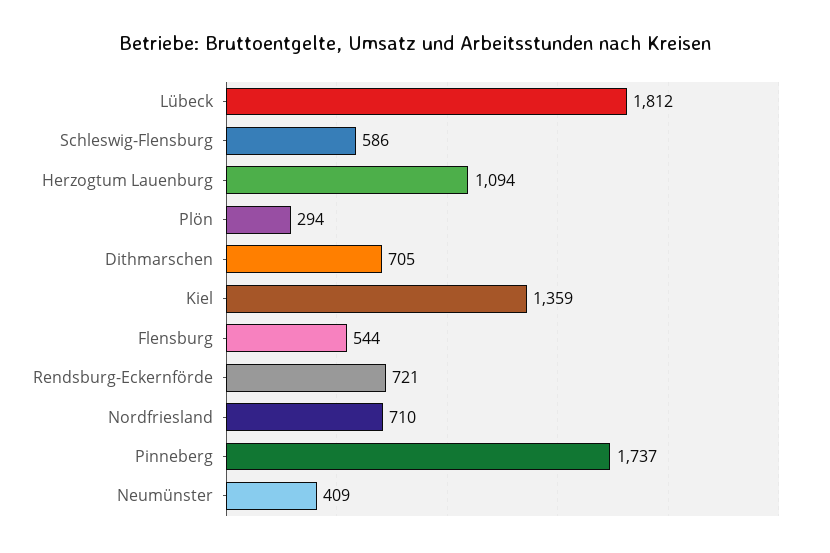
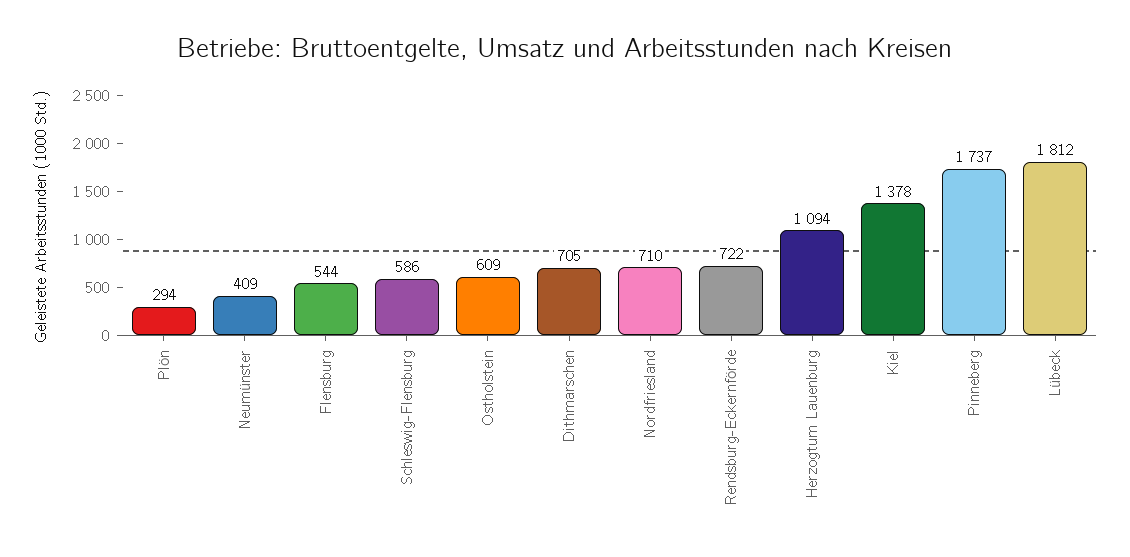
Kiel: 1359 -> 1378
Rendsburg-Eckernförde: 721 -> 722
Ostholstein: none -> 609

